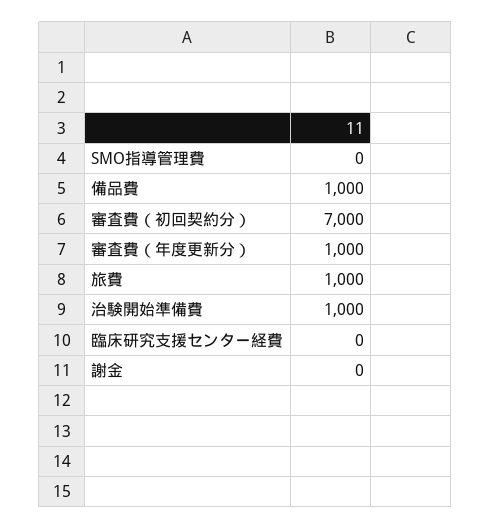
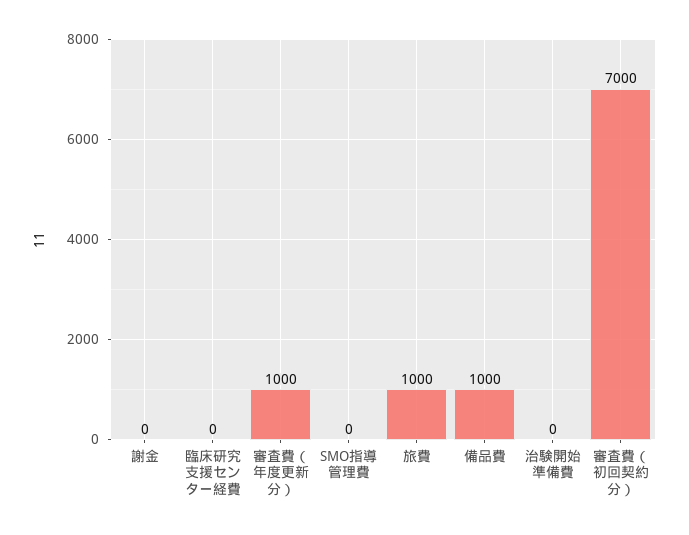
治験開始準備費: 1000 -> 0

